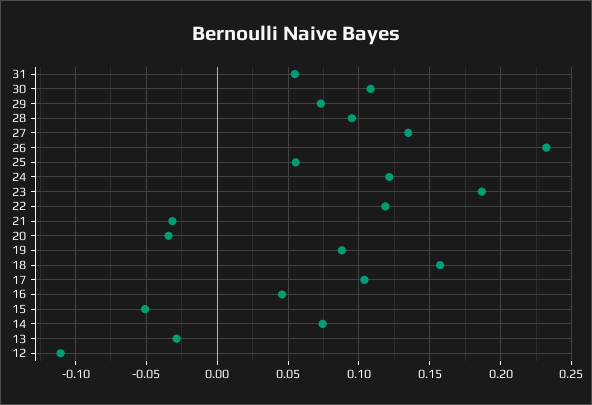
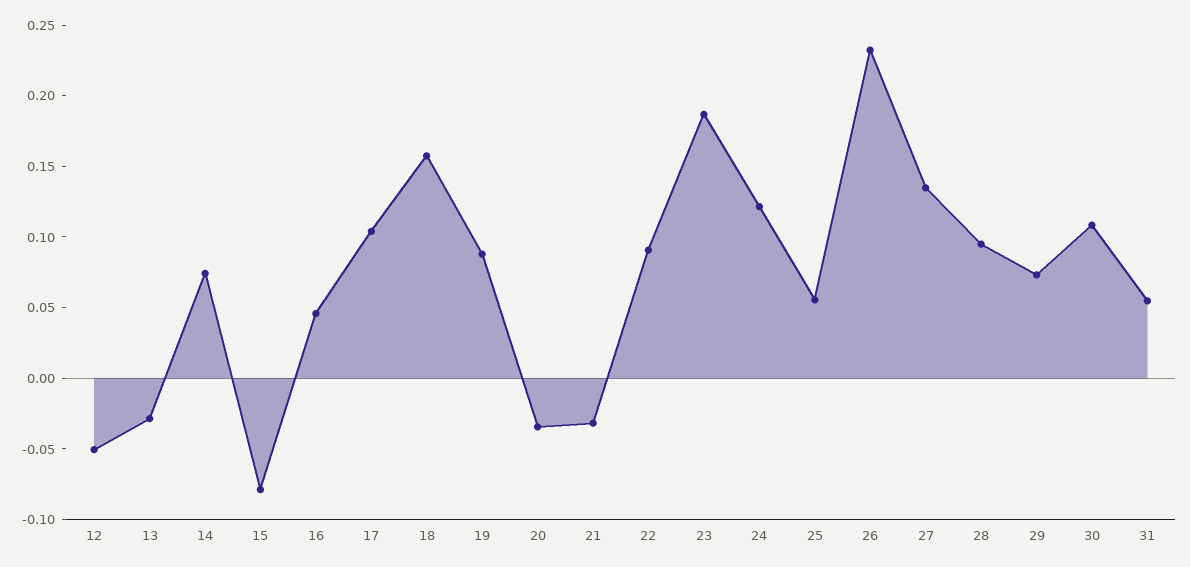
22: 0.12 -> 0.09
15: -0.05 -> -0.08
12: -0.11 -> -0.05

